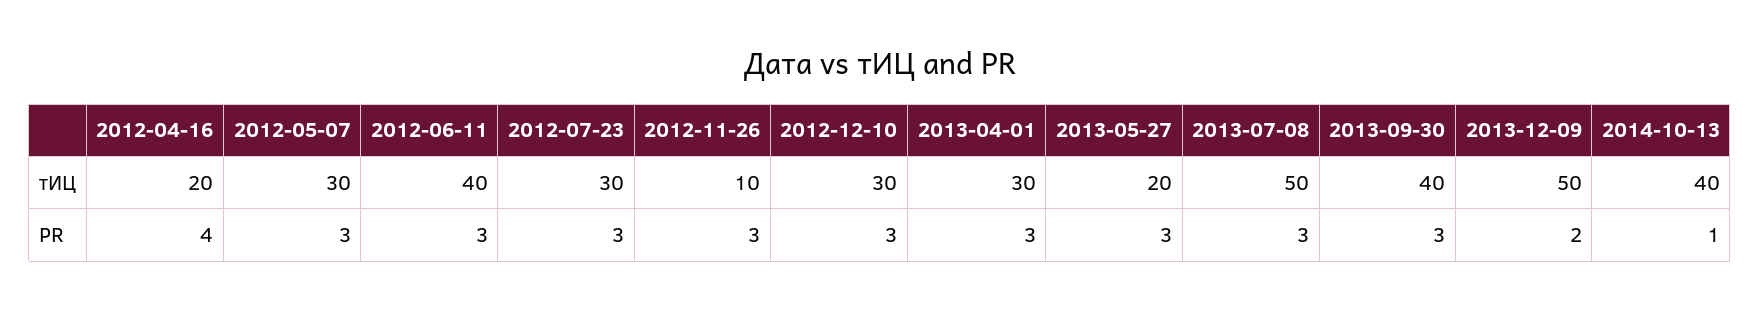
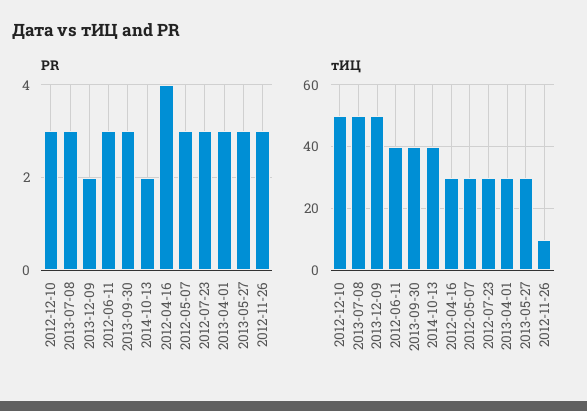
тИЦ, 2012-04-16: 20 -> 30
тИЦ, 2012-12-10: 30 -> 50
тИЦ, 2013-05-27: 20 -> 30
PR, 2014-10-13: 1 -> 2

